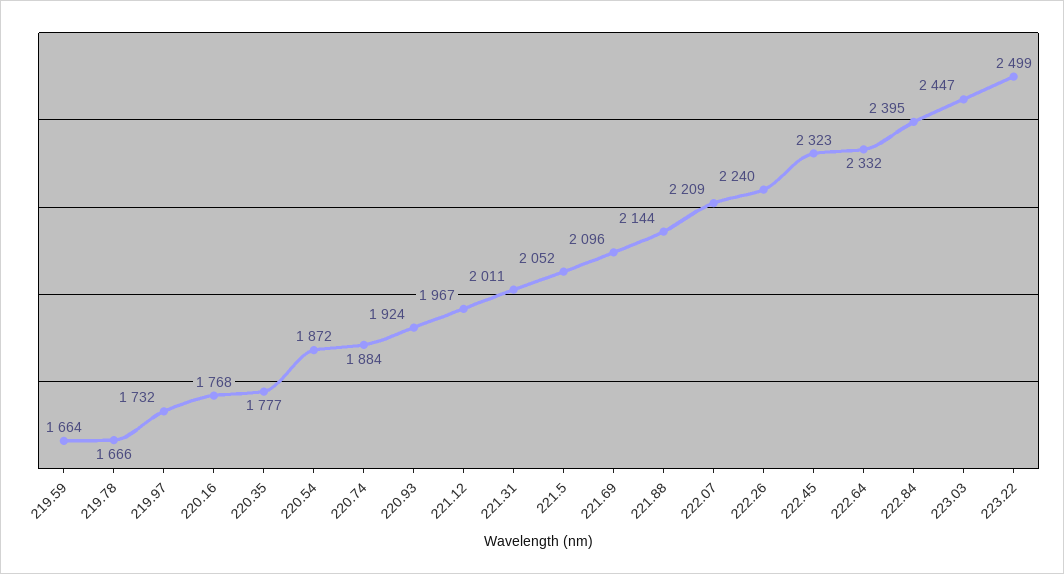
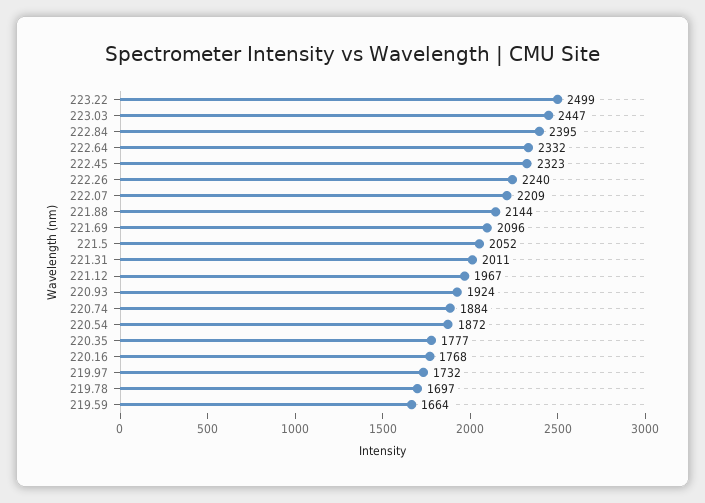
219.78: 1666 -> 1697

